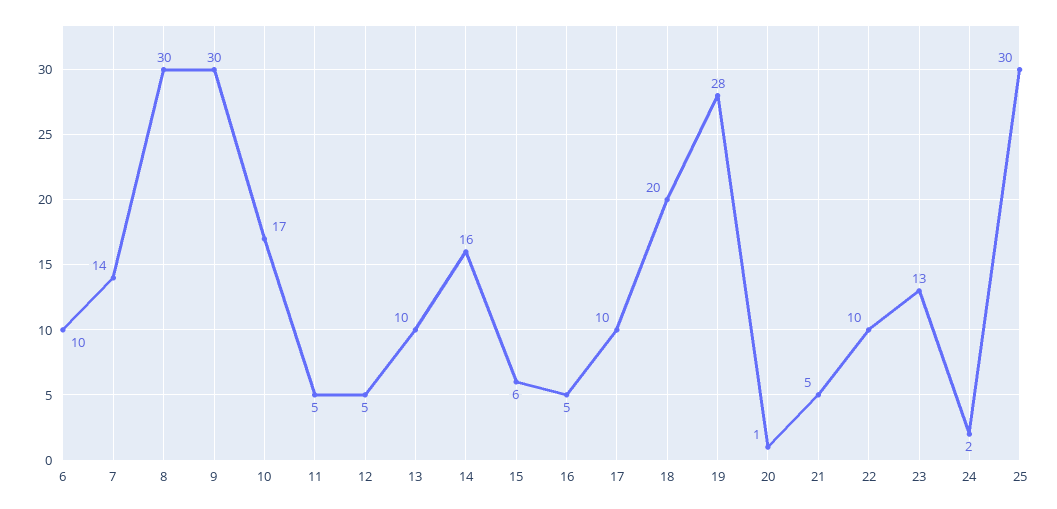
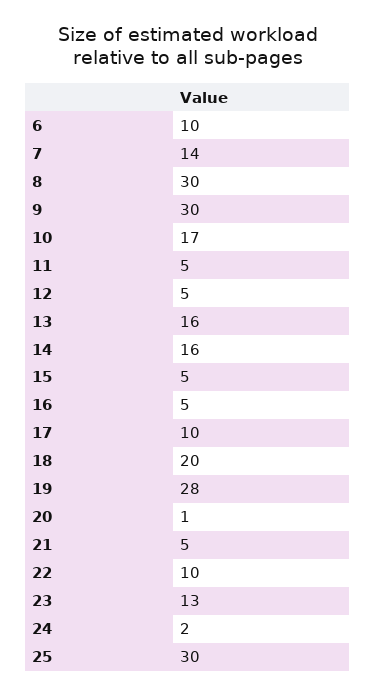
13: 10 -> 16
15: 6 -> 5

